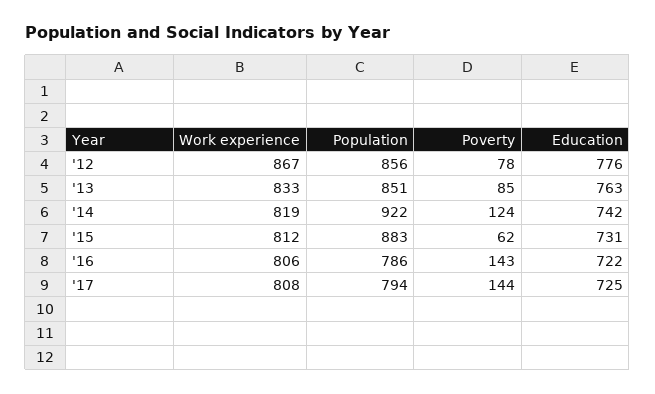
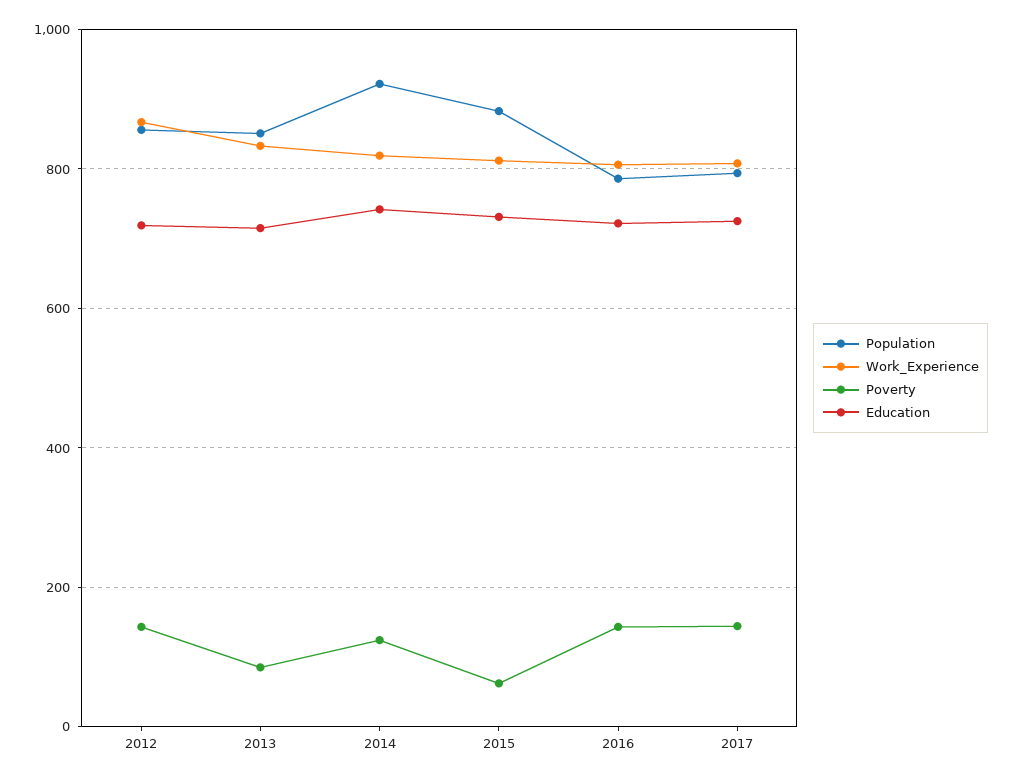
Poverty, '12: 78 -> 140
Education, '12: 776 -> 720
Education, '13: 763 -> 720

